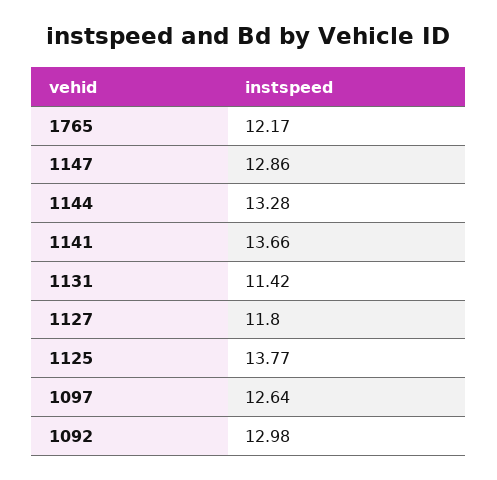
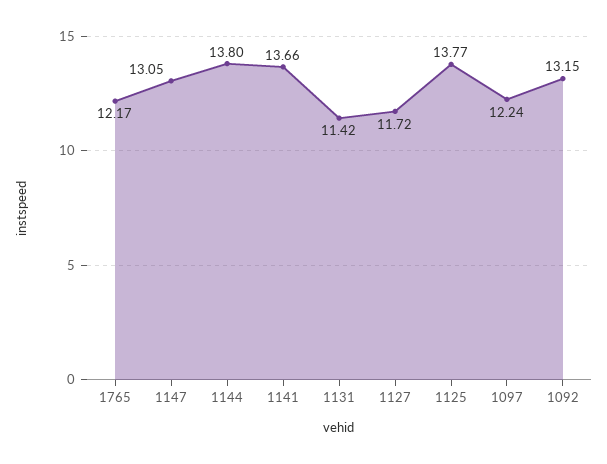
1147: 12.86 -> 13.05
1144: 13.28 -> 13.8
1127: 11.8 -> 11.72
1097: 12.64 -> 12.24
1092: 12.98 -> 13.15

